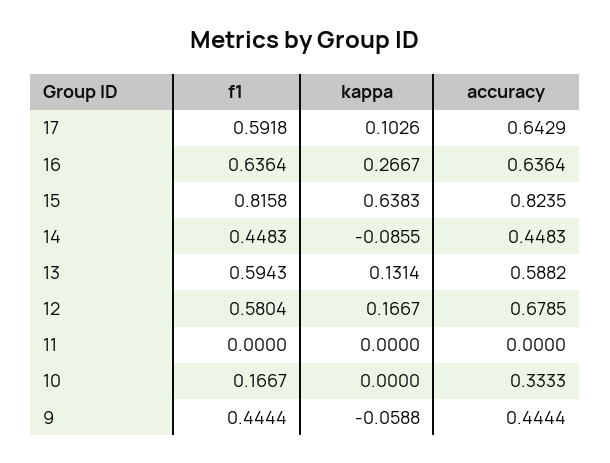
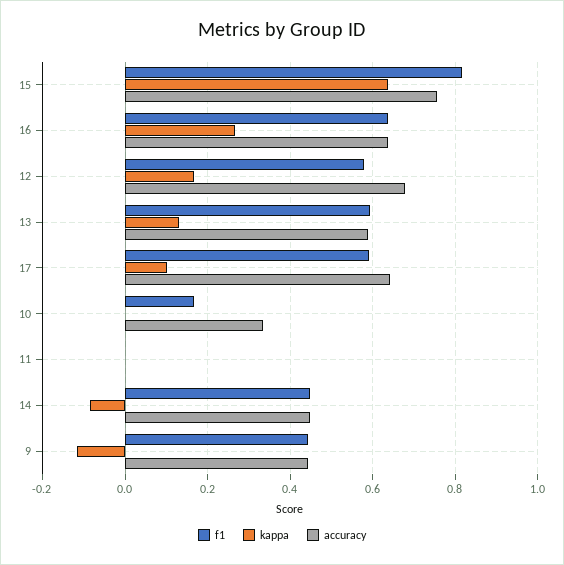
accuracy, 15: 0.8235 -> 0.76
kappa, 9: -0.0588 -> -0.12

